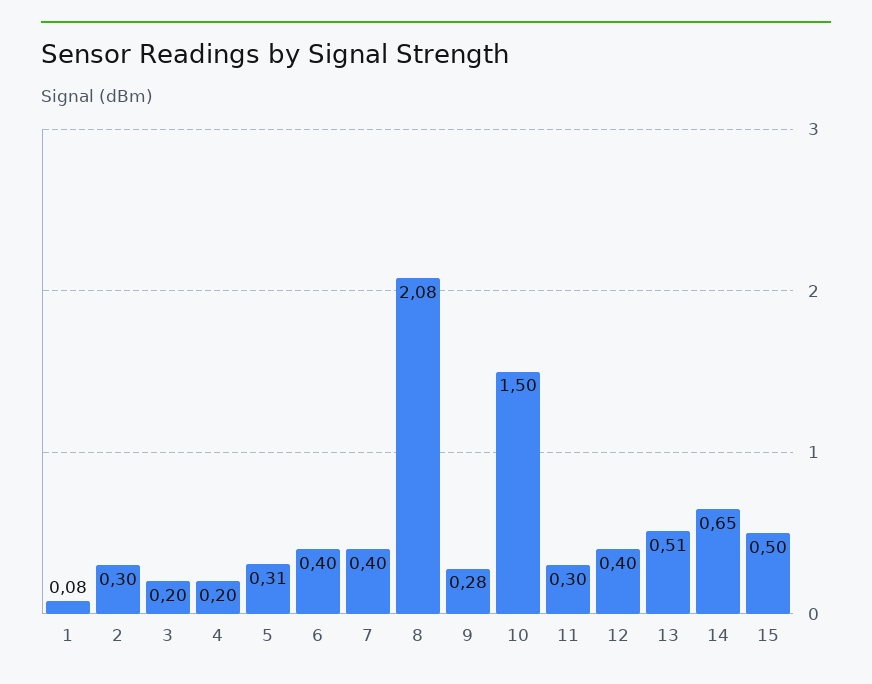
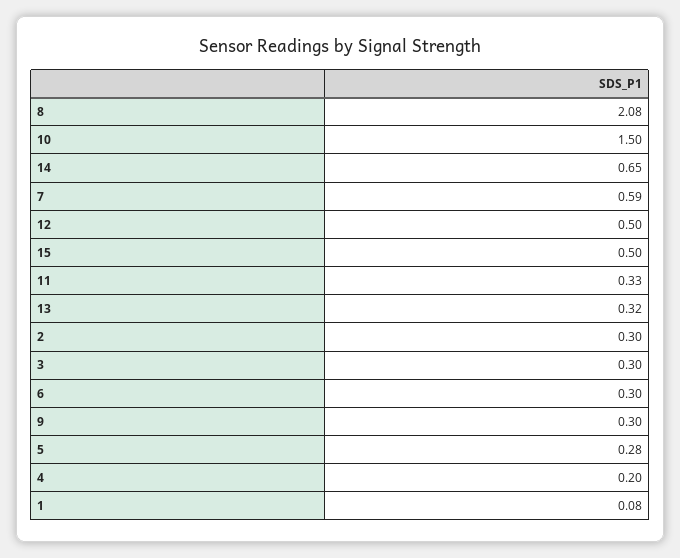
3: 0.2 -> 0.3
5: 0.31 -> 0.28
6: 0.4 -> 0.3
7: 0.4 -> 0.59
9: 0.28 -> 0.3
11: 0.3 -> 0.33
12: 0.4 -> 0.5
13: 0.51 -> 0.32

